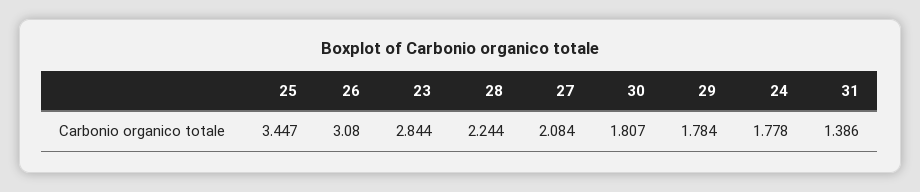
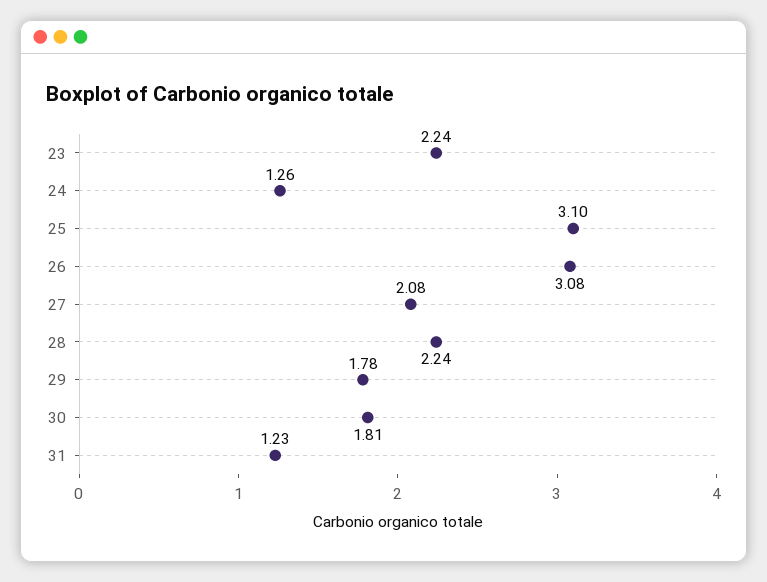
25: 3.447 -> 3.1
23: 2.844 -> 2.24
24: 1.778 -> 1.26
31: 1.386 -> 1.23

